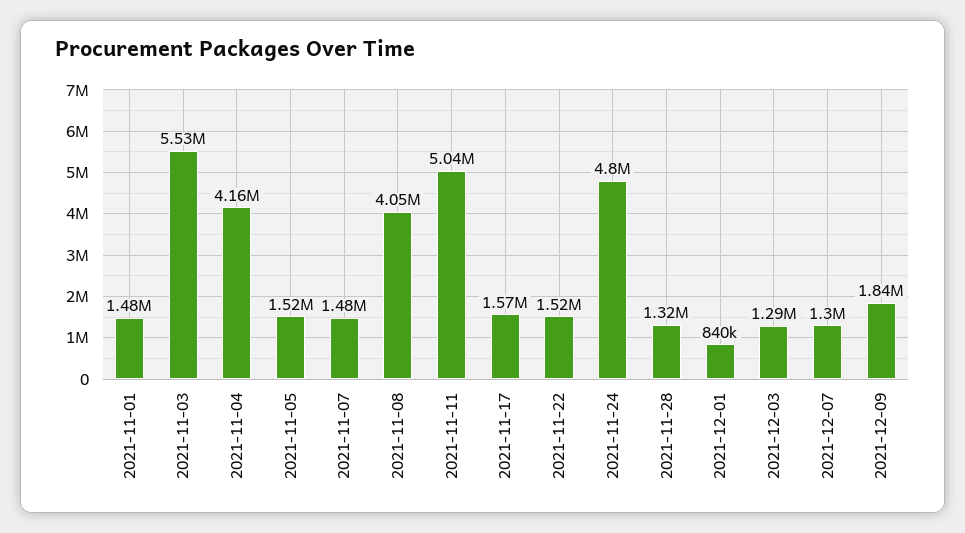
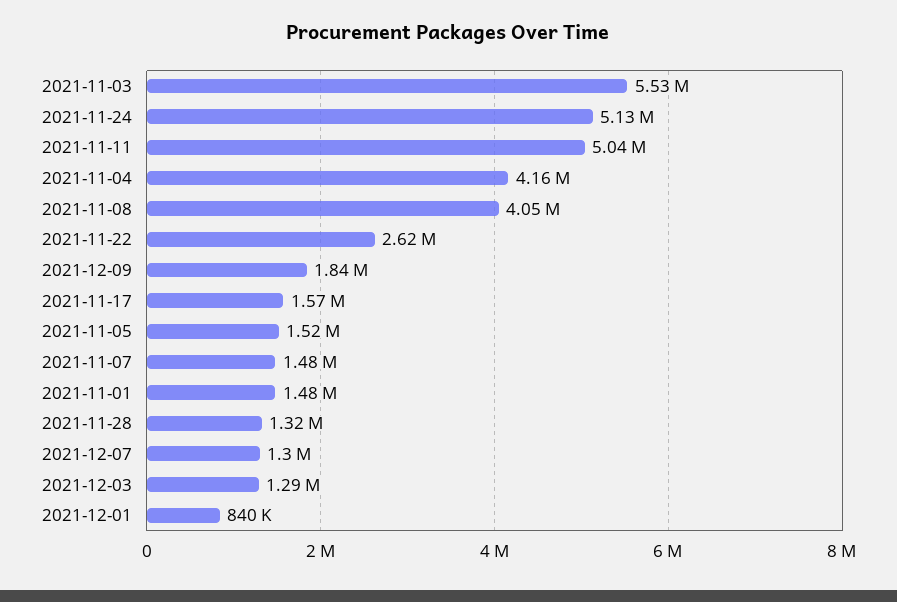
2021-11-22: 1520000 -> 2620000
2021-11-24: 4800000 -> 5130000

